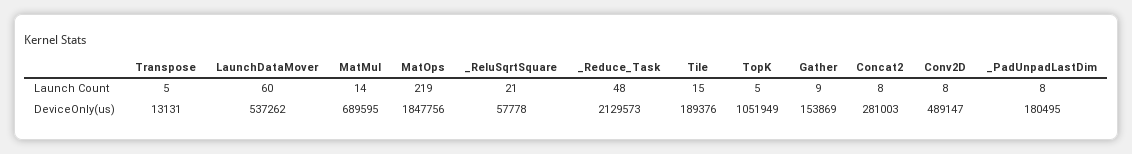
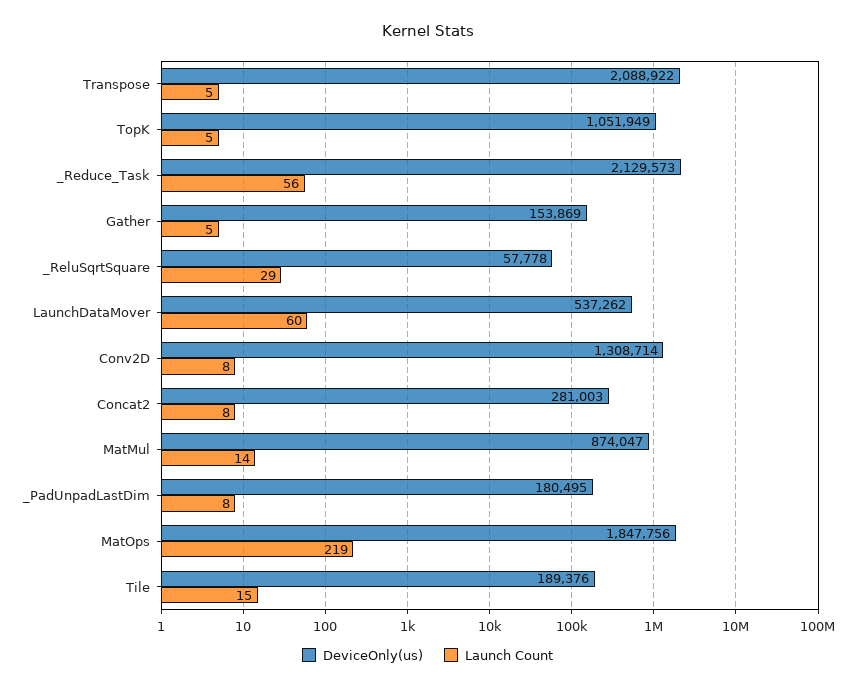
Launch Count, _ReluSqrtSquare: 21 -> 29
Launch Count, _Reduce_Task: 48 -> 56
Launch Count, Gather: 9 -> 5
DeviceOnly(us), Transpose: 13131 -> 2088922
DeviceOnly(us), MatMul: 689595 -> 874047
DeviceOnly(us), Conv2D: 489147 -> 1308714

